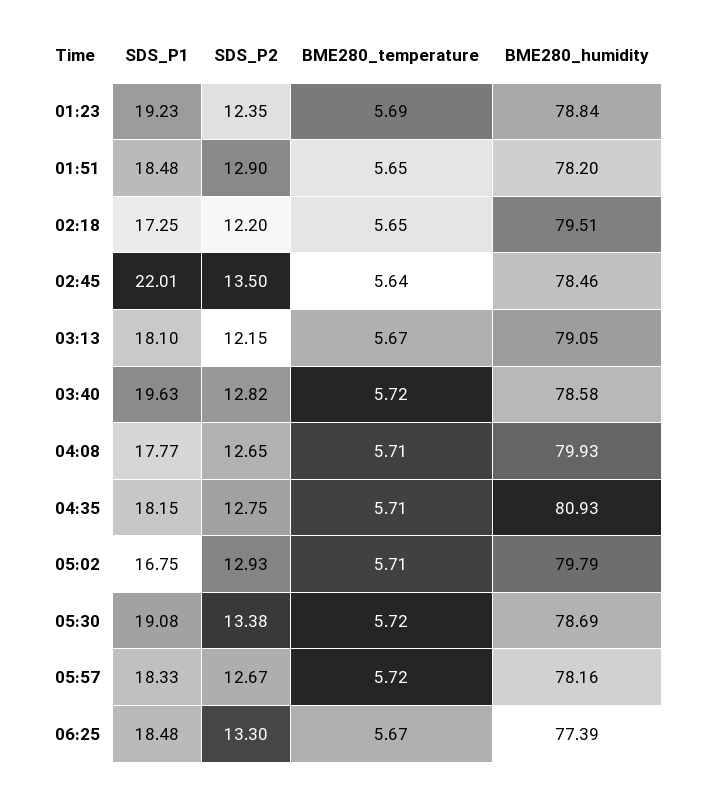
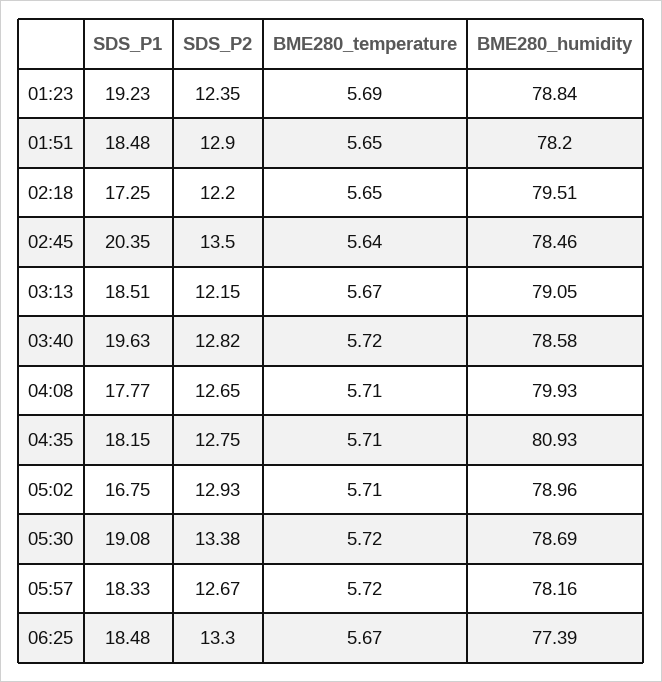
SDS_P1, 02:45: 22.01 -> 20.35
SDS_P1, 03:13: 18.1 -> 18.51
BME280_humidity, 05:02: 79.79 -> 78.96

